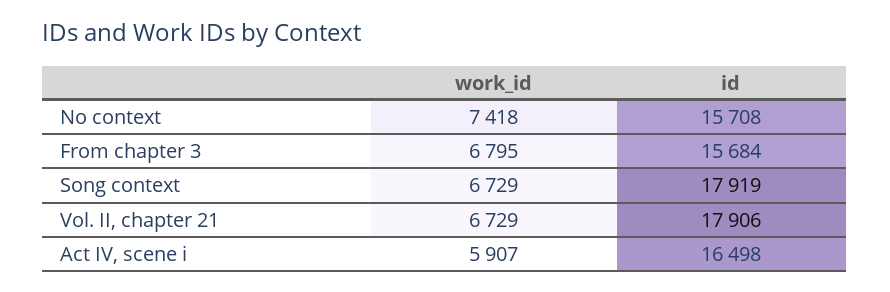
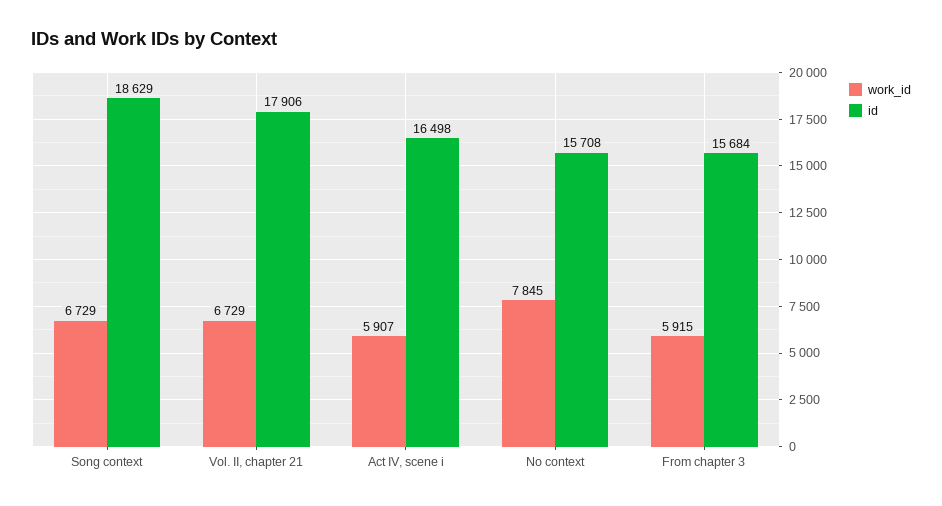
work_id, No context: 7418 -> 7845
work_id, From chapter 3: 6795 -> 5915
id, Song context: 17919 -> 18629

